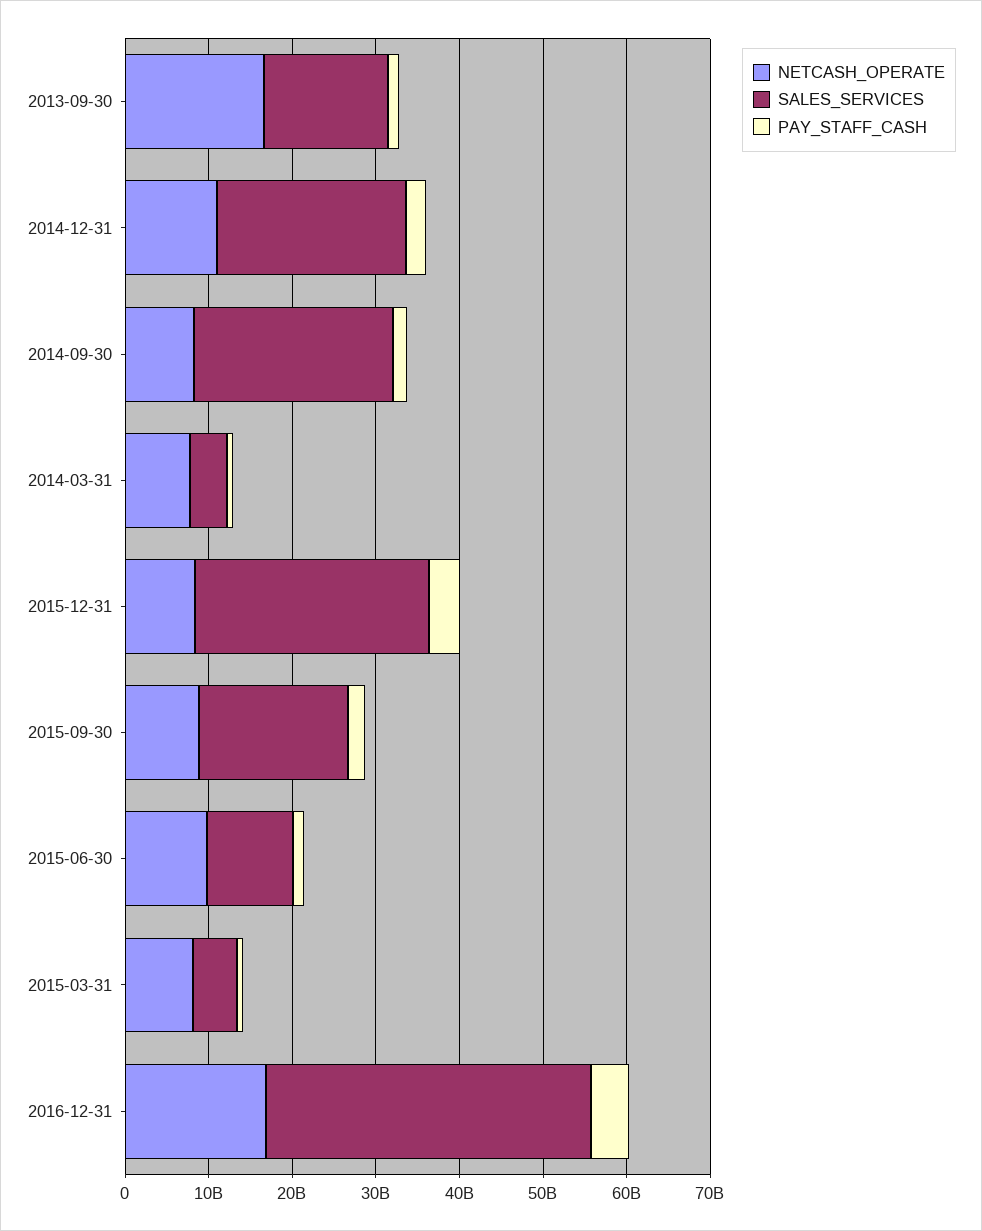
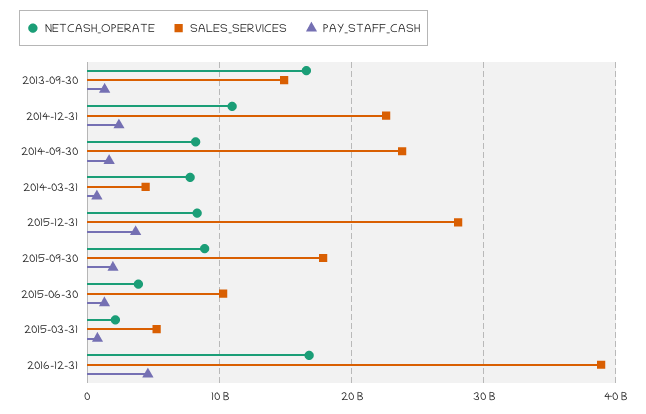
NETCASH_OPERATE, 2015-06-30: 10000000000 -> 4000000000
NETCASH_OPERATE, 2015-03-31: 8000000000 -> 2000000000

